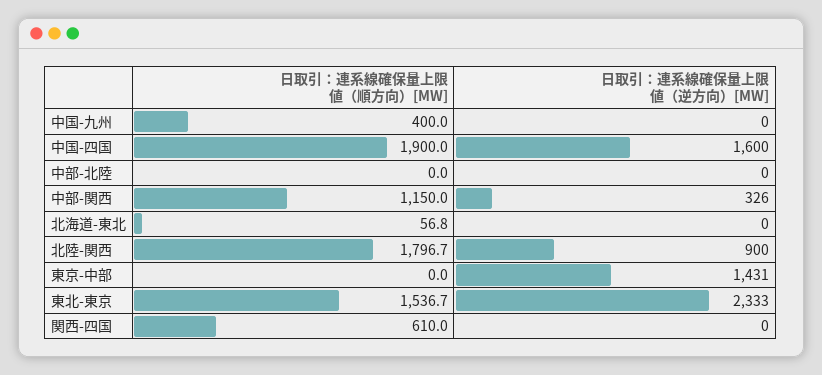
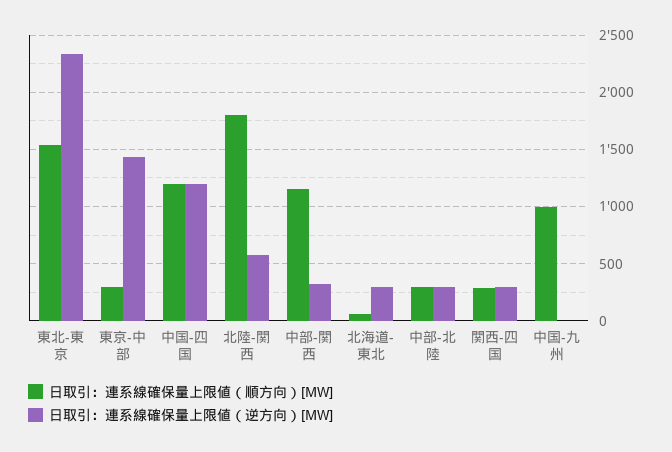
日取引：連系線確保量上限値（順方向）[MW], 中国-九州: 400 -> 1000
日取引：連系線確保量上限値（順方向）[MW], 中国-四国: 1900 -> 1200
日取引：連系線確保量上限値（逆方向）[MW], 中国-四国: 1600 -> 1200
日取引：連系線確保量上限値（順方向）[MW], 中部-北陸: 0 -> 300
日取引：連系線確保量上限値（逆方向）[MW], 中部-北陸: 0 -> 300
日取引：連系線確保量上限値（逆方向）[MW], 北海道-東北: 0 -> 300
日取引：連系線確保量上限値（逆方向）[MW], 北陸-関西: 900 -> 600
日取引：連系線確保量上限値（順方向）[MW], 東京-中部: 0 -> 300
日取引：連系線確保量上限値（順方向）[MW], 関西-四国: 610 -> 300
日取引：連系線確保量上限値（逆方向）[MW], 関西-四国: 0 -> 300

